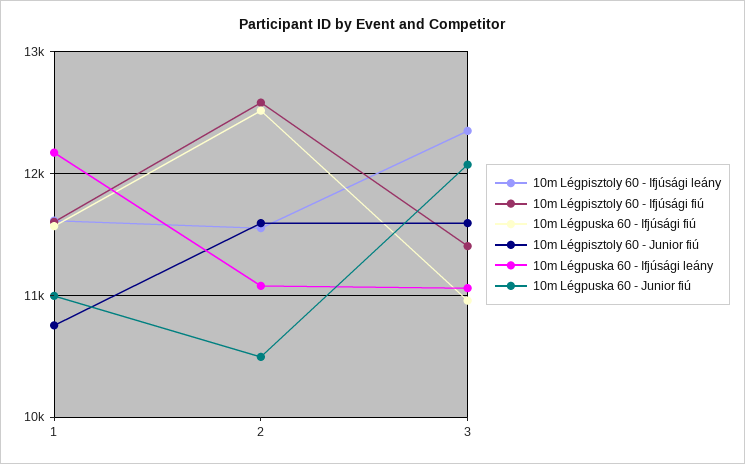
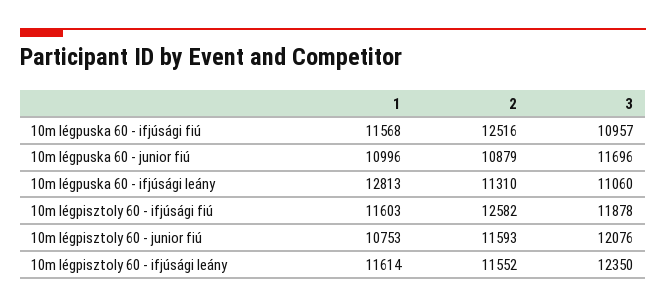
10m Légpuska 60 - Ifjúsági leány, 1: 12200 -> 12813
10m Légpuska 60 - Ifjúsági leány, 2: 11100 -> 11310
10m Légpuska 60 - Junior fiú, 2: 10500 -> 10879
10m Légpisztoly 60 - Ifjúsági fiú, 3: 11400 -> 11878
10m Légpisztoly 60 - Junior fiú, 3: 11600 -> 12076
10m Légpuska 60 - Junior fiú, 3: 12100 -> 11696

